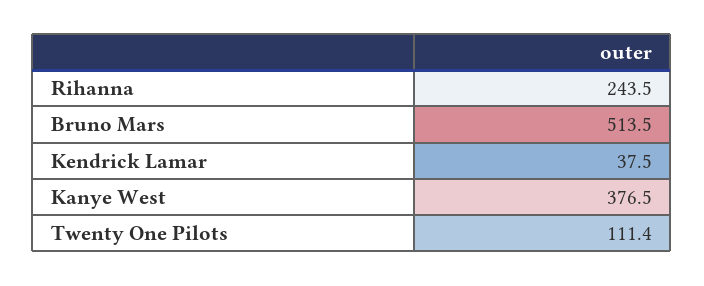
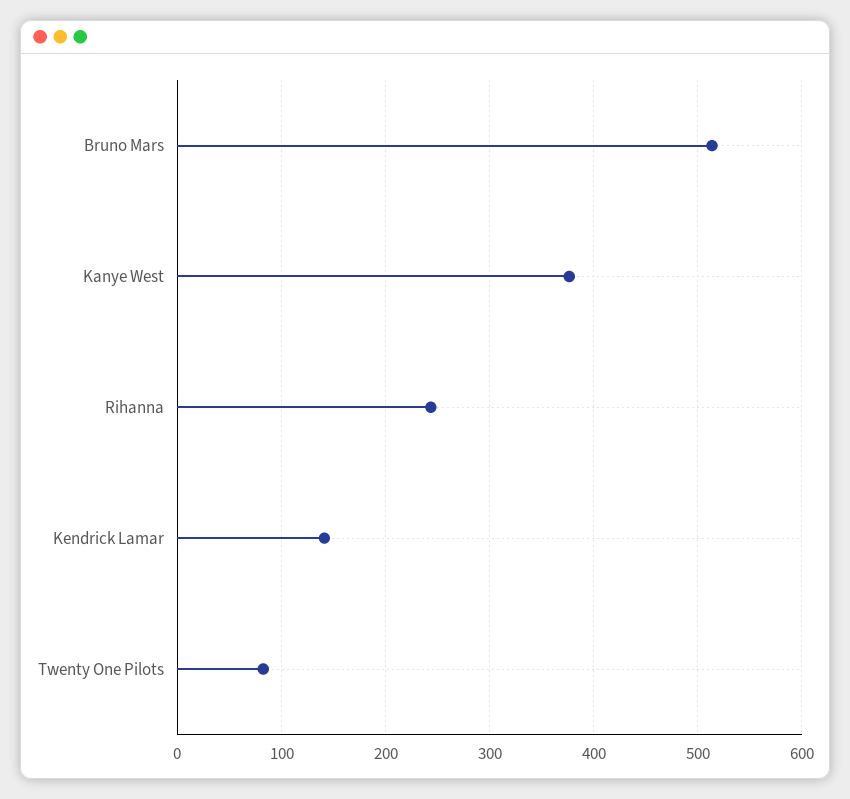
Kendrick Lamar: 37.5 -> 140
Twenty One Pilots: 111.4 -> 80

